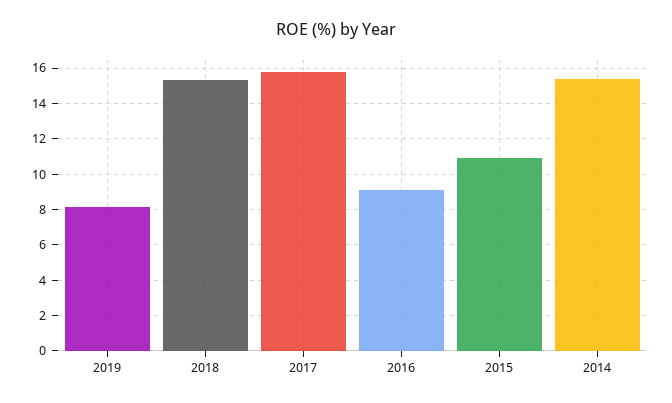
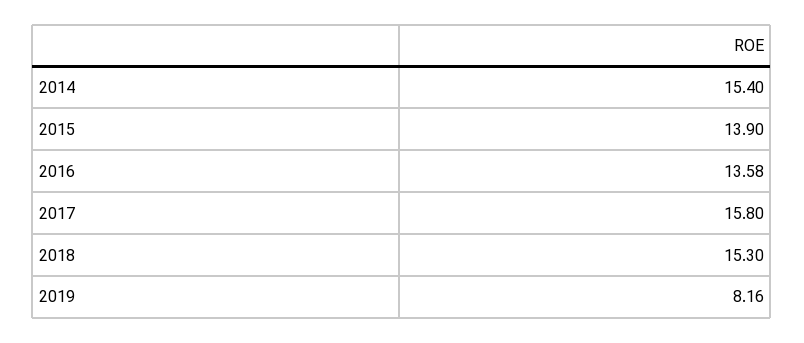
2016: 9 -> 13.58
2015: 11 -> 13.9

